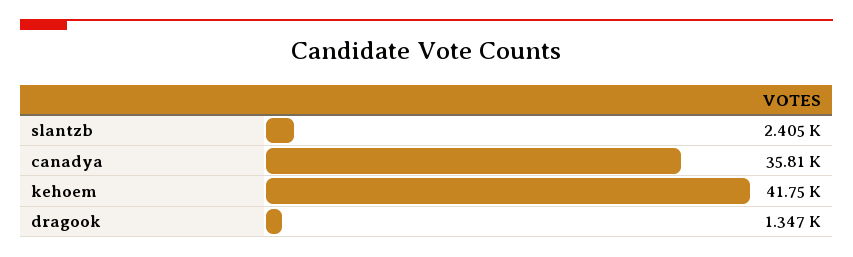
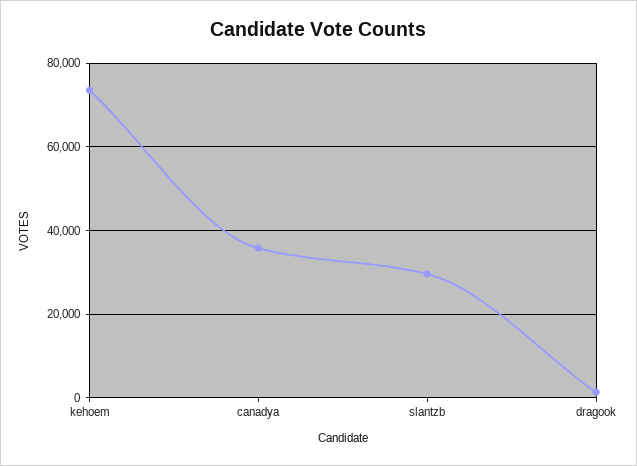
slantzb: 2405 -> 30000
kehoem: 41750 -> 74000

